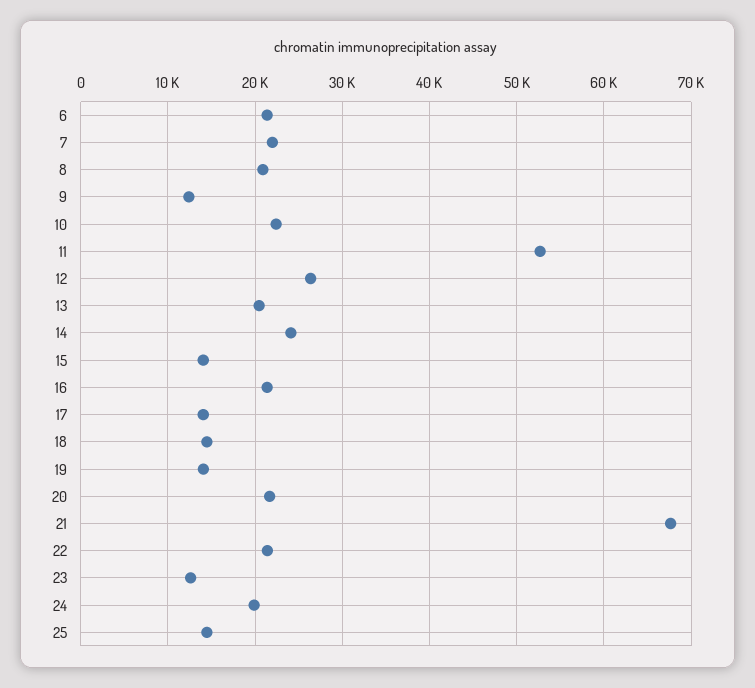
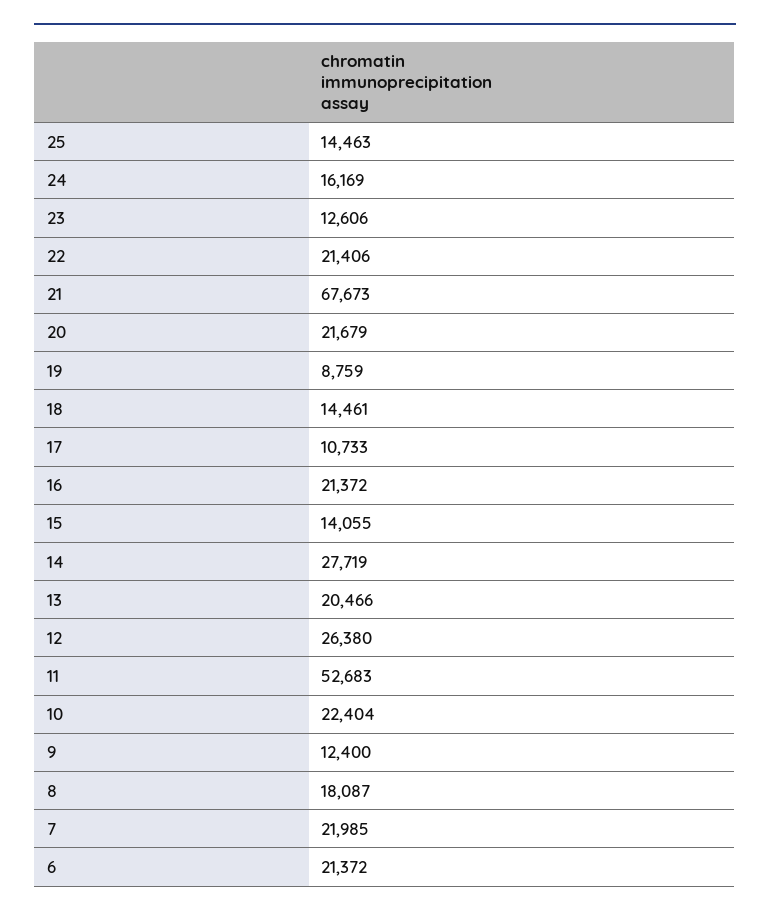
8: 21000 -> 18087
14: 24000 -> 27719
17: 14000 -> 10733
19: 14000 -> 8759
24: 20000 -> 16169

